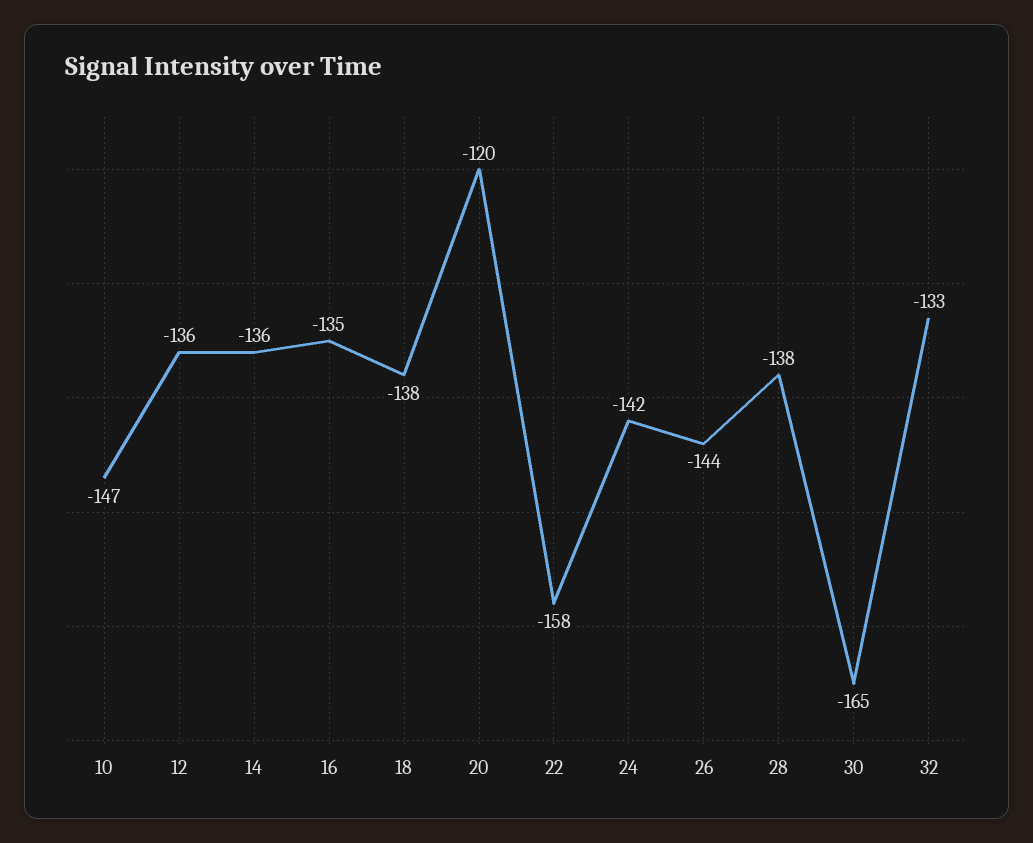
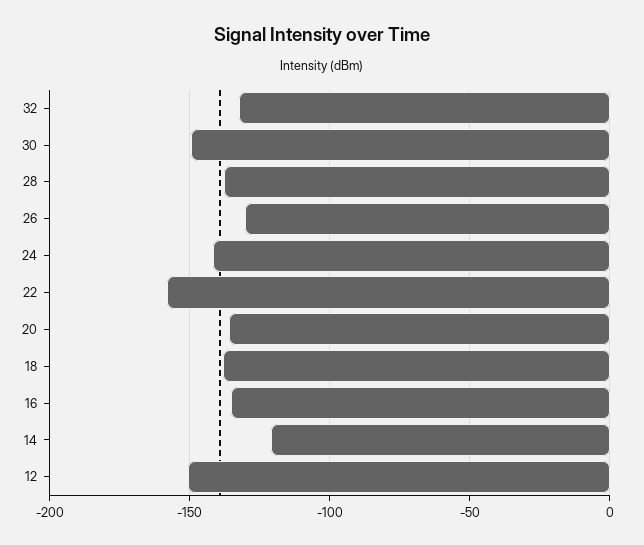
10: -147 -> none
12: -136 -> -150
14: -136 -> -120
20: -120 -> -135
26: -144 -> -130
30: -165 -> -150

